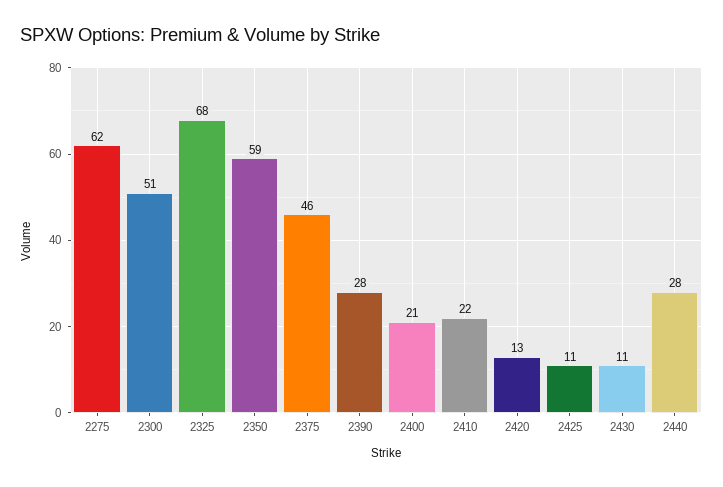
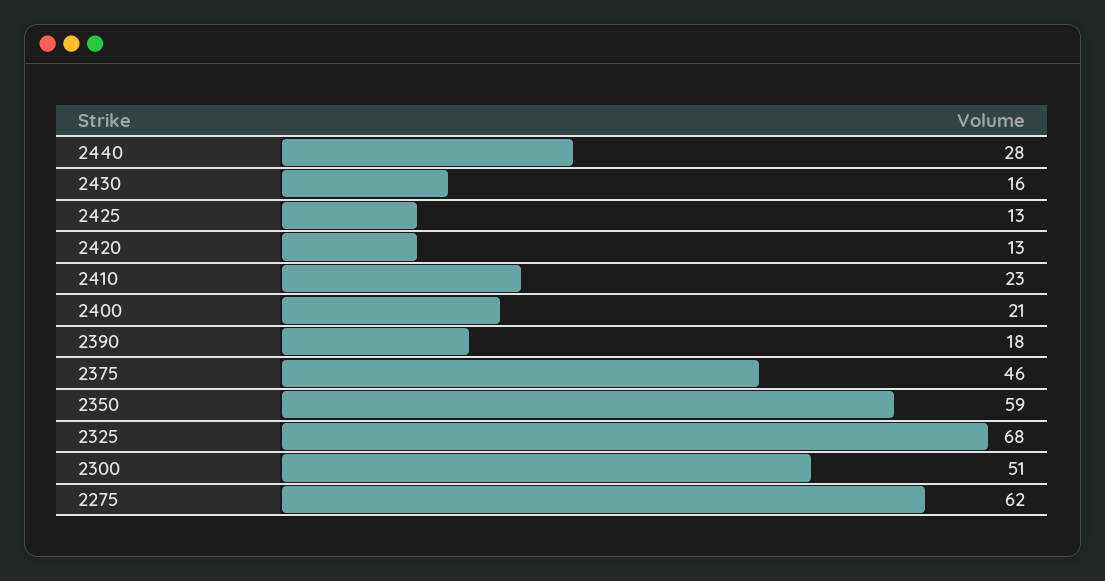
2390: 28 -> 18
2410: 22 -> 23
2425: 11 -> 13
2430: 11 -> 16

